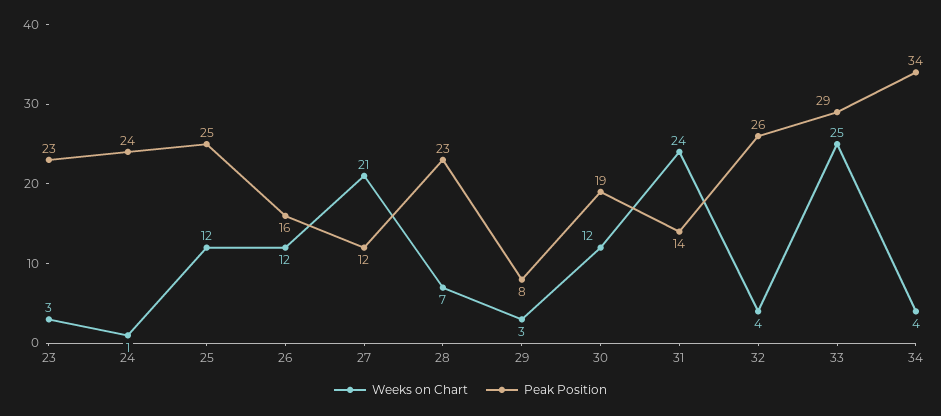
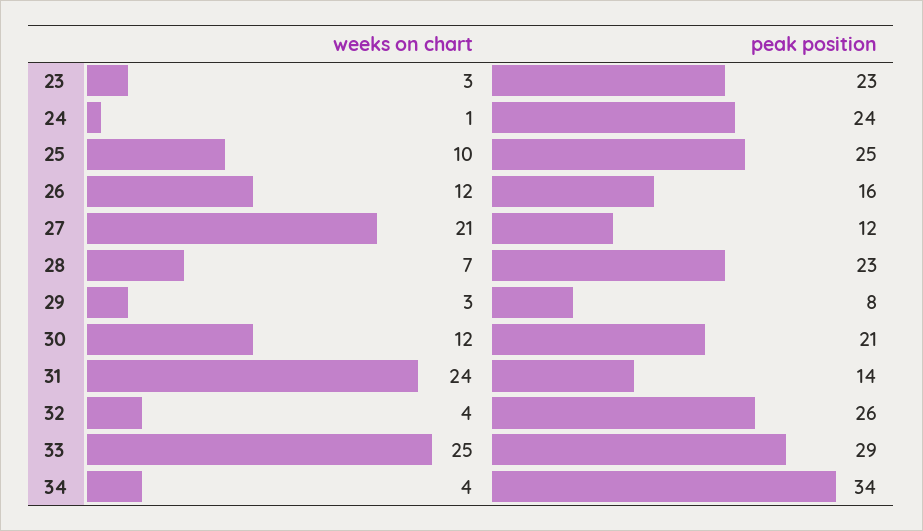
Weeks on Chart, 25: 12 -> 10
Peak Position, 30: 19 -> 21

